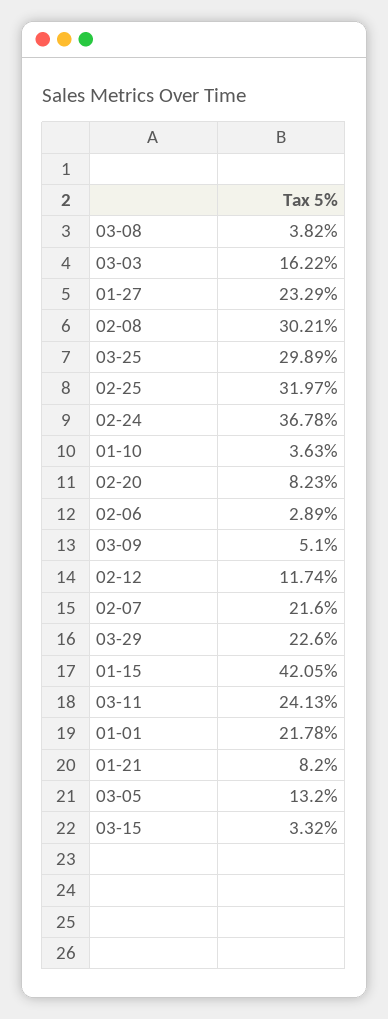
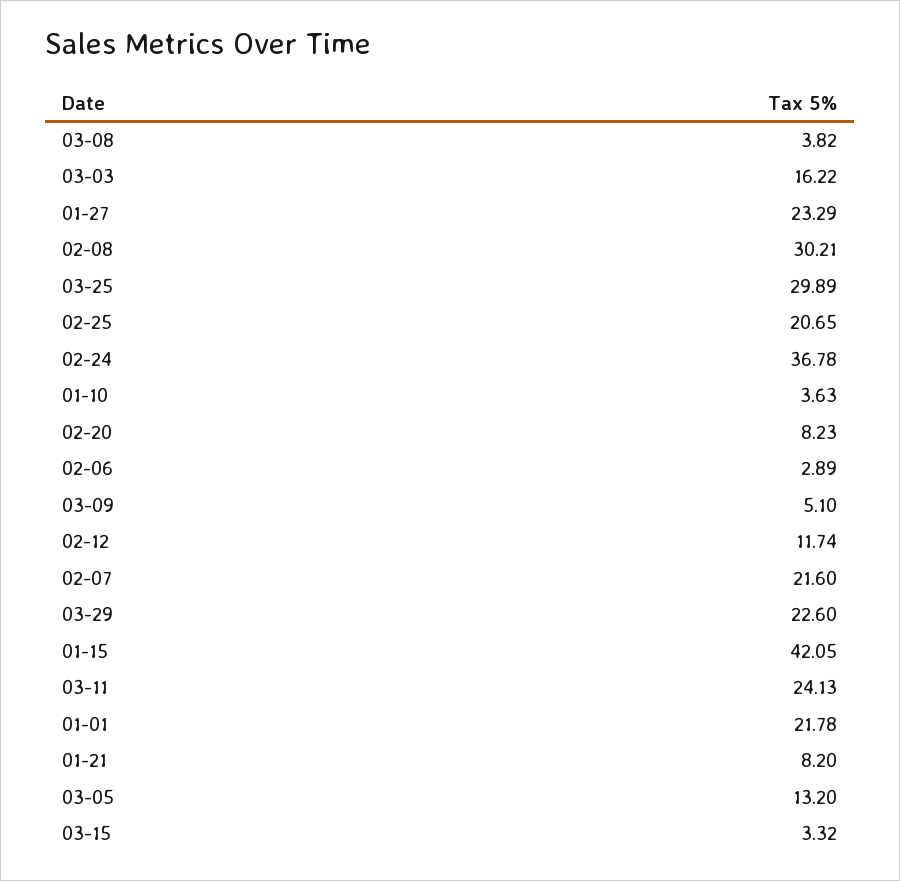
02-25: 31.97 -> 20.65

